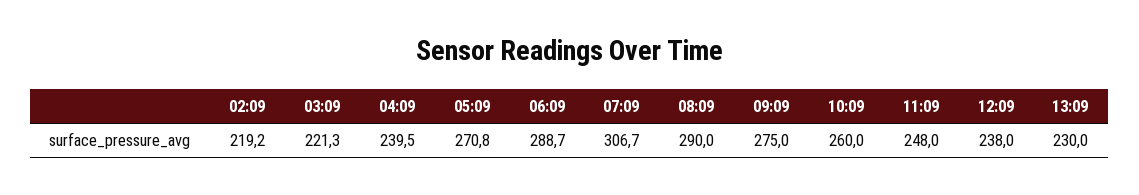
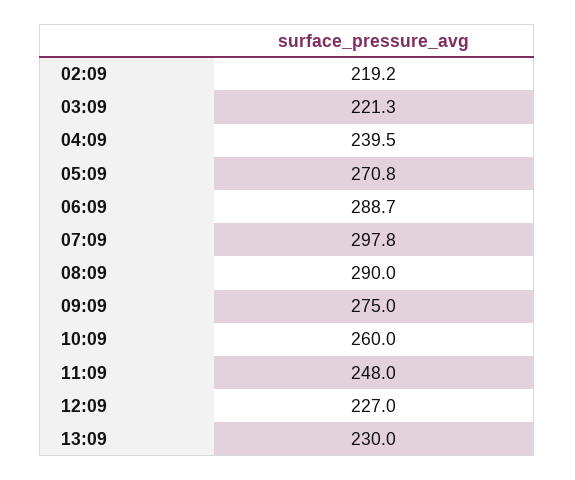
07:09: 306.7 -> 297.8
12:09: 238 -> 227

